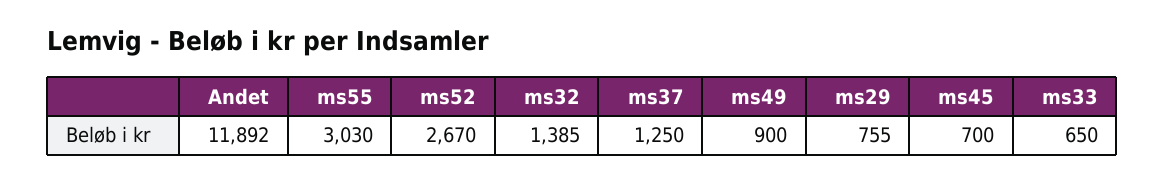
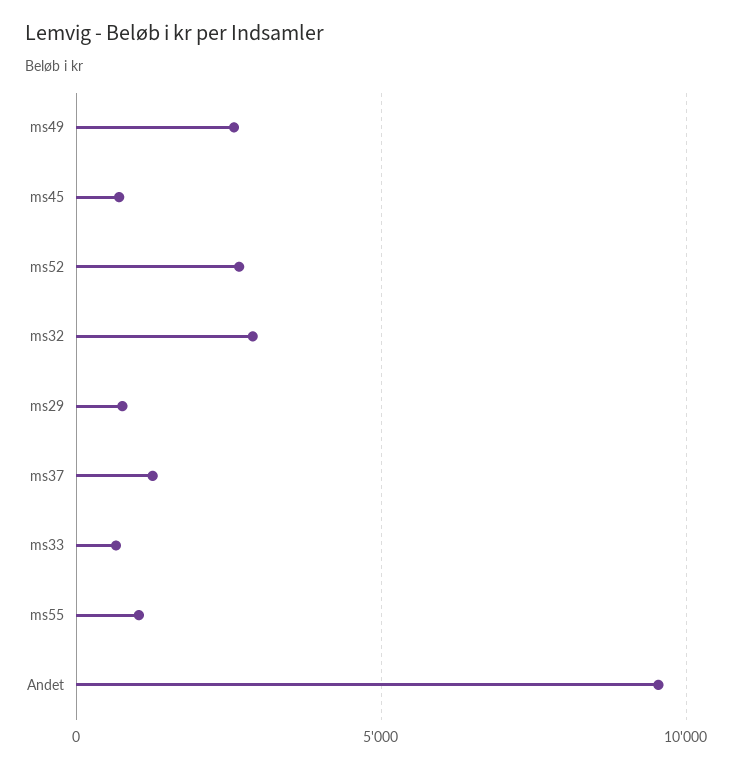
Andet: 11892 -> 9500
ms55: 3030 -> 1000
ms32: 1385 -> 3000
ms49: 900 -> 2500

